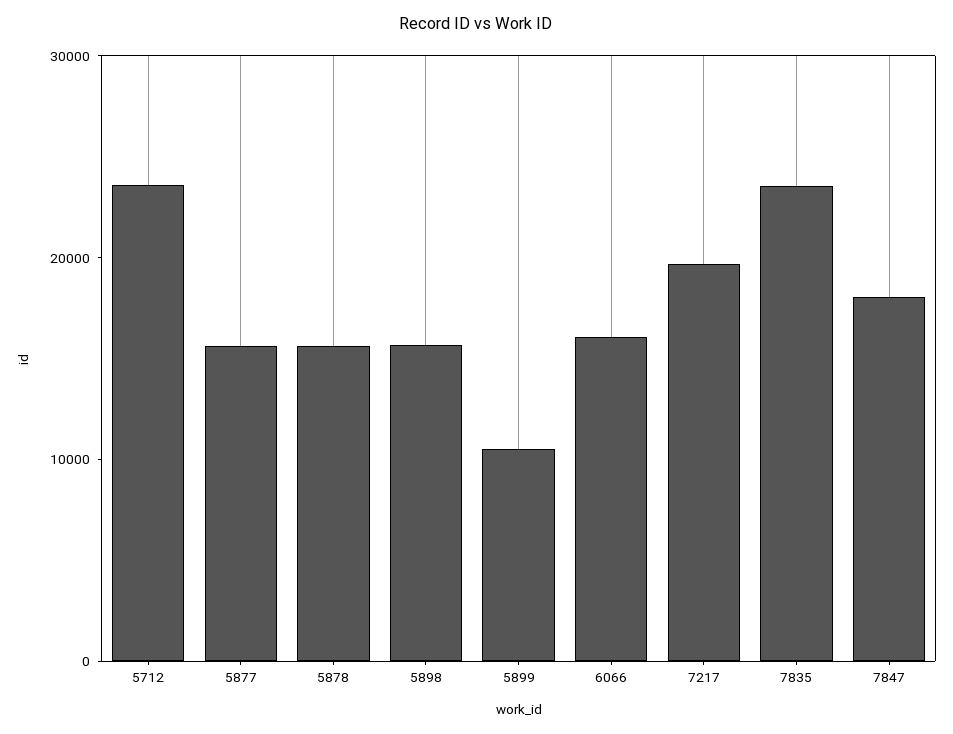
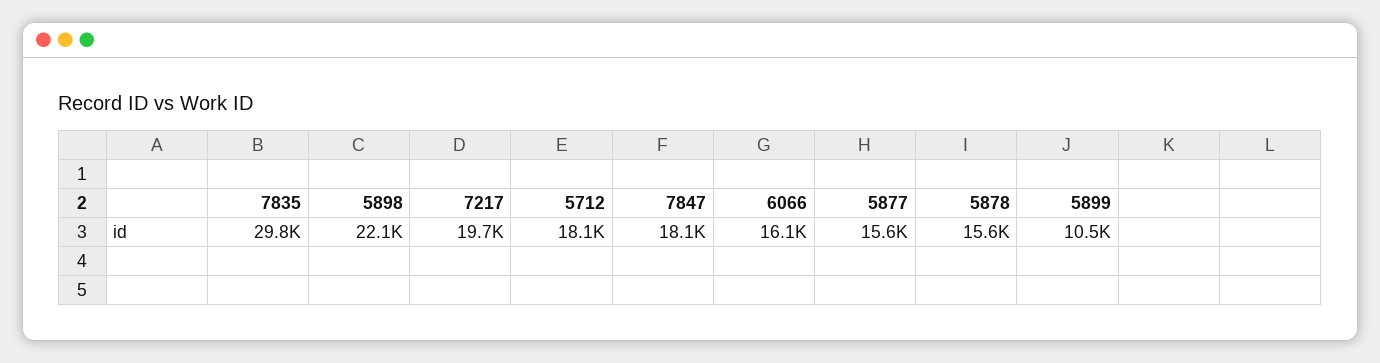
5712: 24000 -> 18100
5898: 16000 -> 22100
7835: 24000 -> 29800

